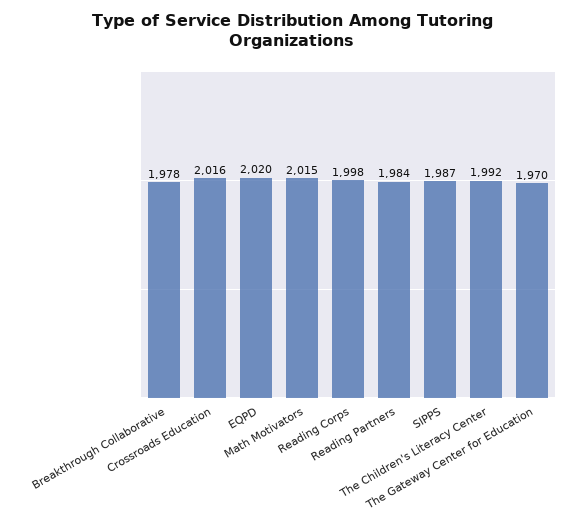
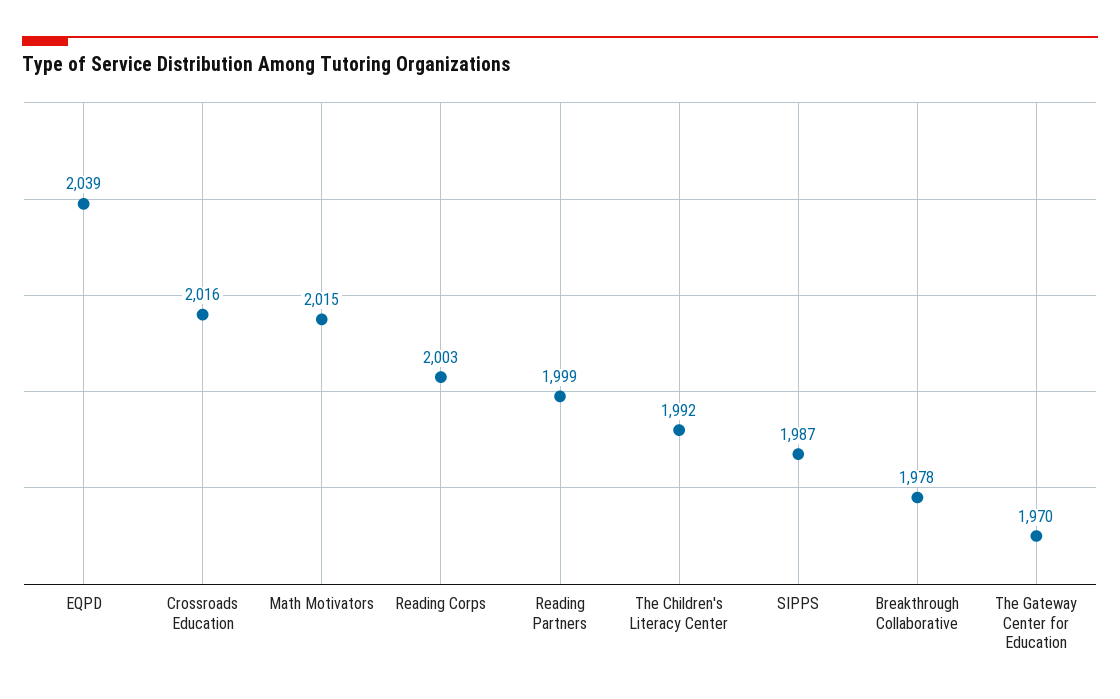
EQPD: 2020 -> 2039
Reading Corps: 1998 -> 2003
Reading Partners: 1984 -> 1999

